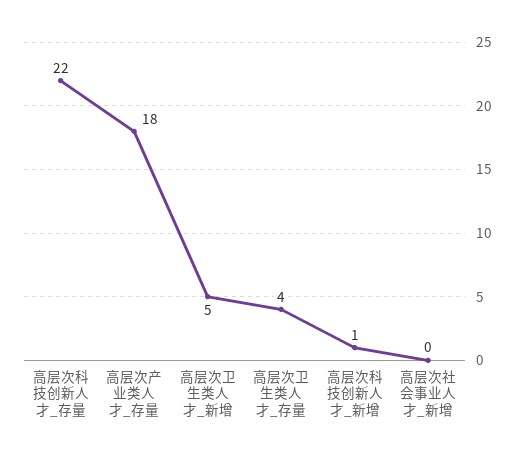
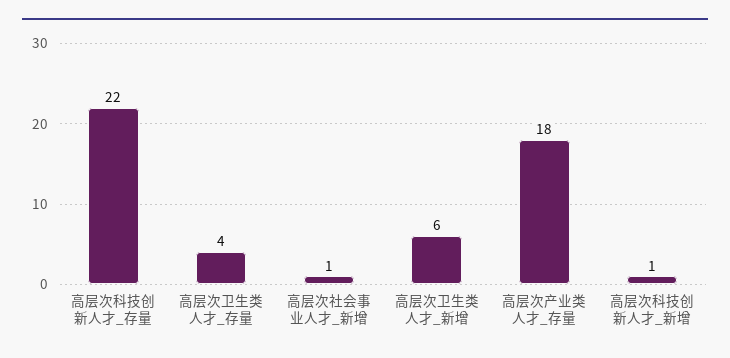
高层次卫生类人才_新增: 5 -> 6
高层次社会事业人才_新增: 0 -> 1

